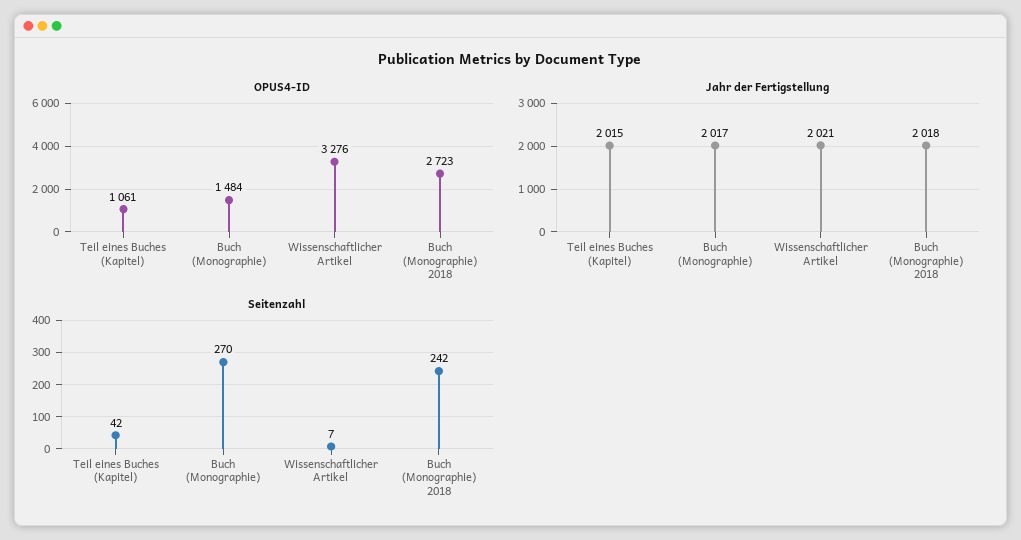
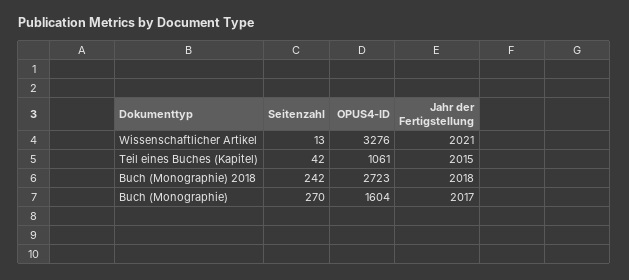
OPUS4-ID, Buch (Monographie): 1484 -> 1604
Seitenzahl, Wissenschaftlicher Artikel: 7 -> 13

